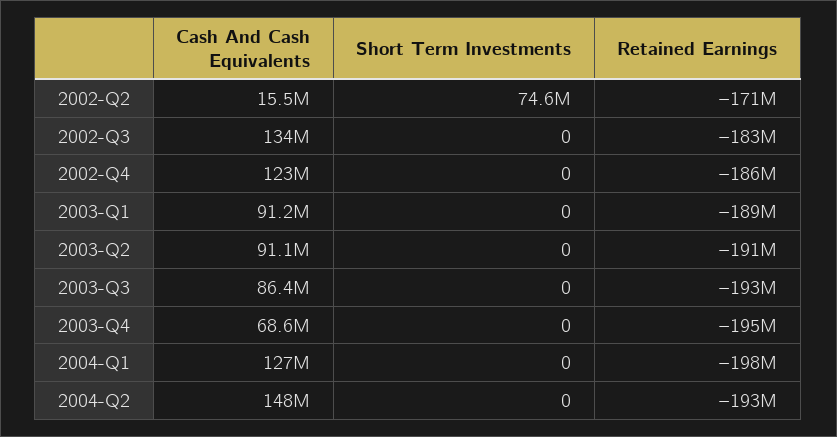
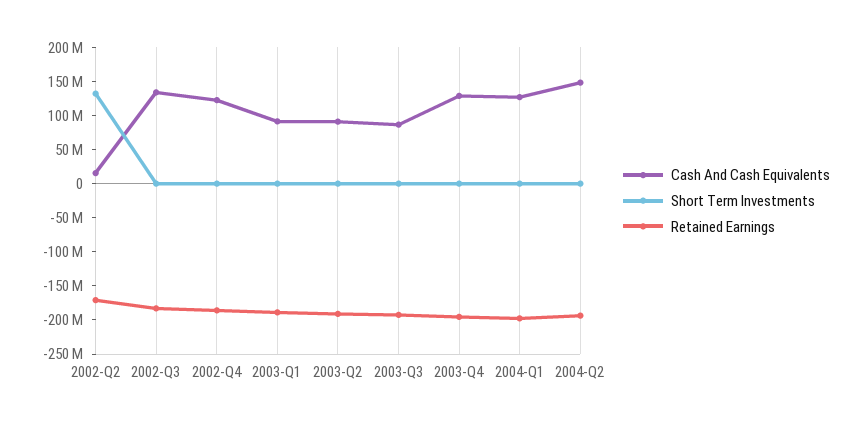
Short Term Investments, 2002-Q2: 74600000 -> 125000000
Cash And Cash Equivalents, 2003-Q4: 68600000 -> 125000000

